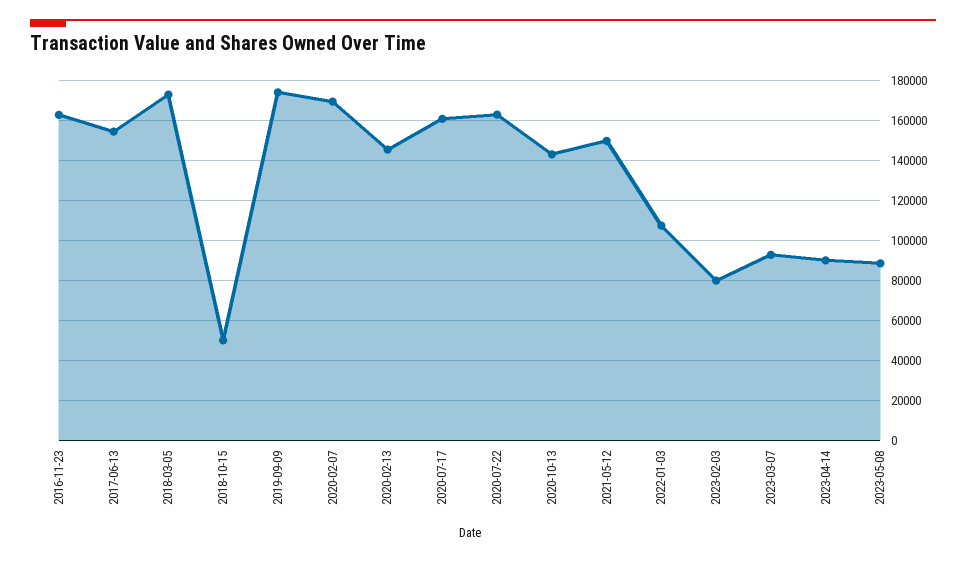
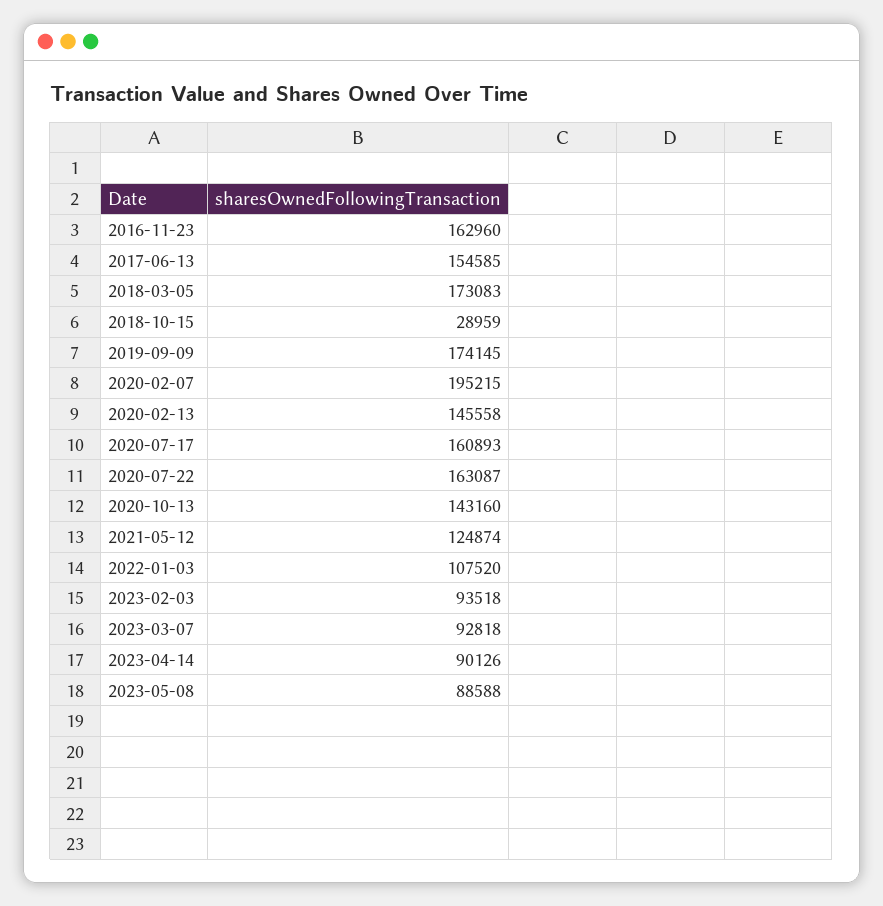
2018-10-15: 50000 -> 28959
2020-02-07: 170000 -> 195215
2021-05-12: 150000 -> 124874
2023-02-03: 80000 -> 93518

